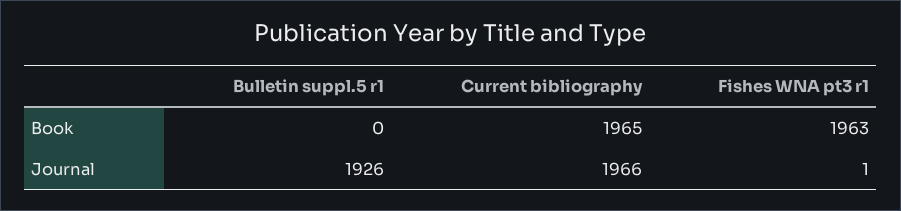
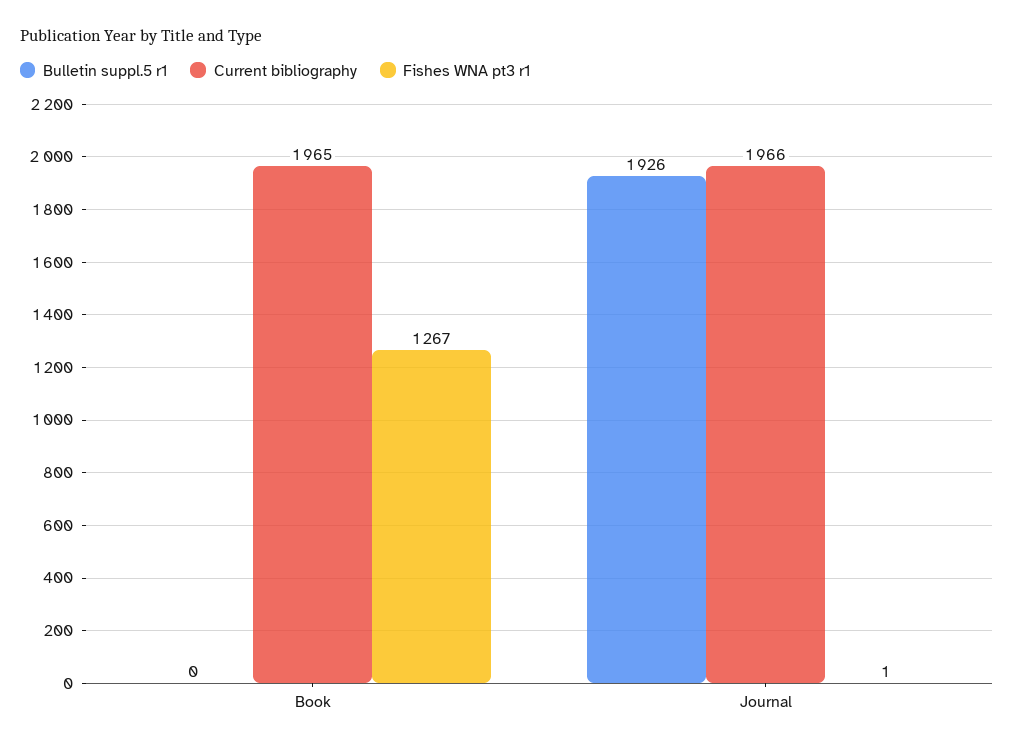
Fishes WNA pt3 r1, Book: 1963 -> 1267

